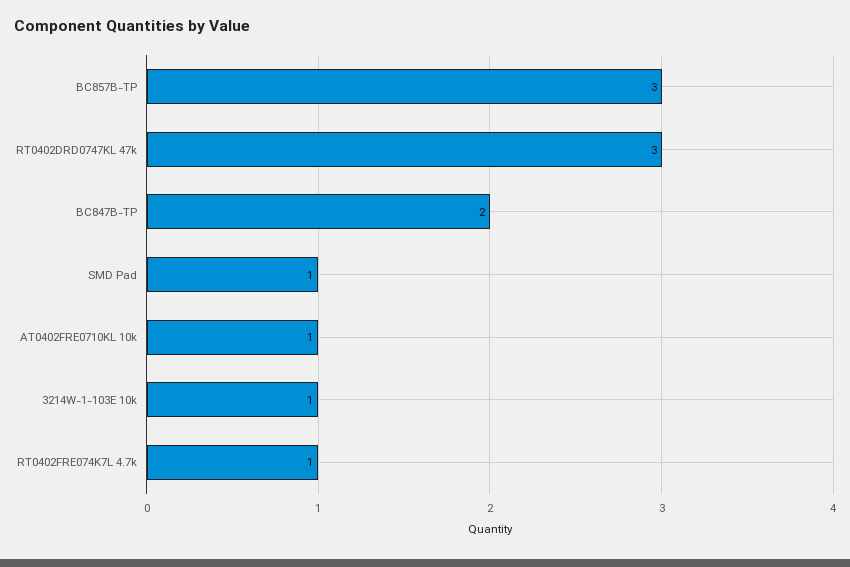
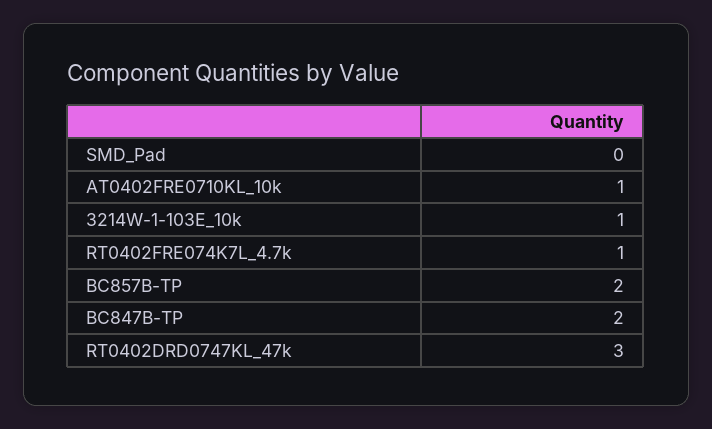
BC857B-TP: 3 -> 2
SMD Pad: 1 -> 0

